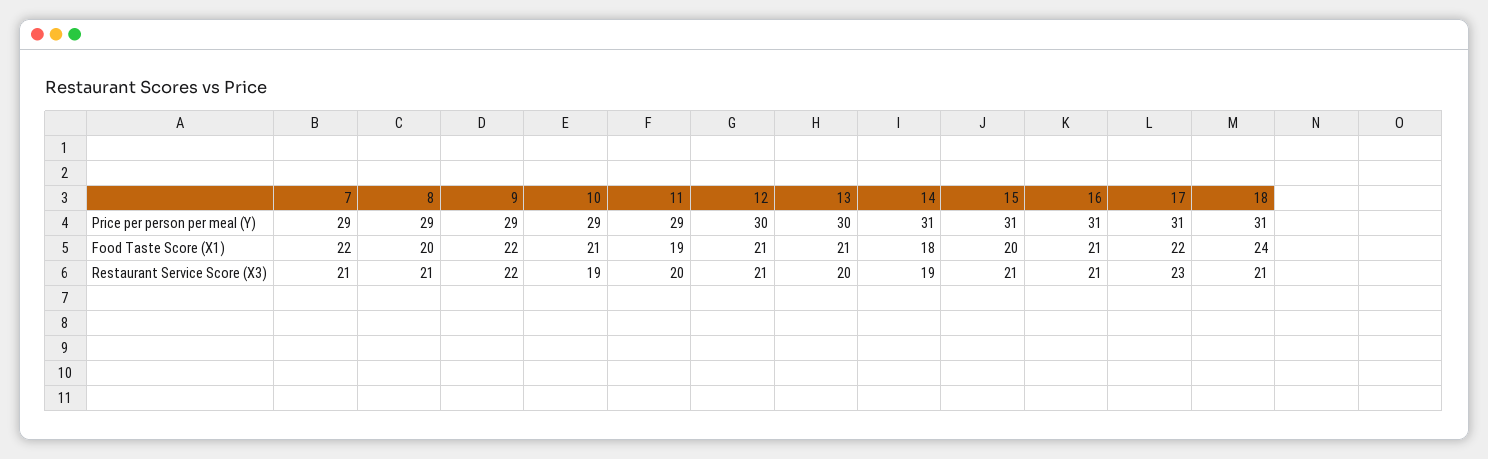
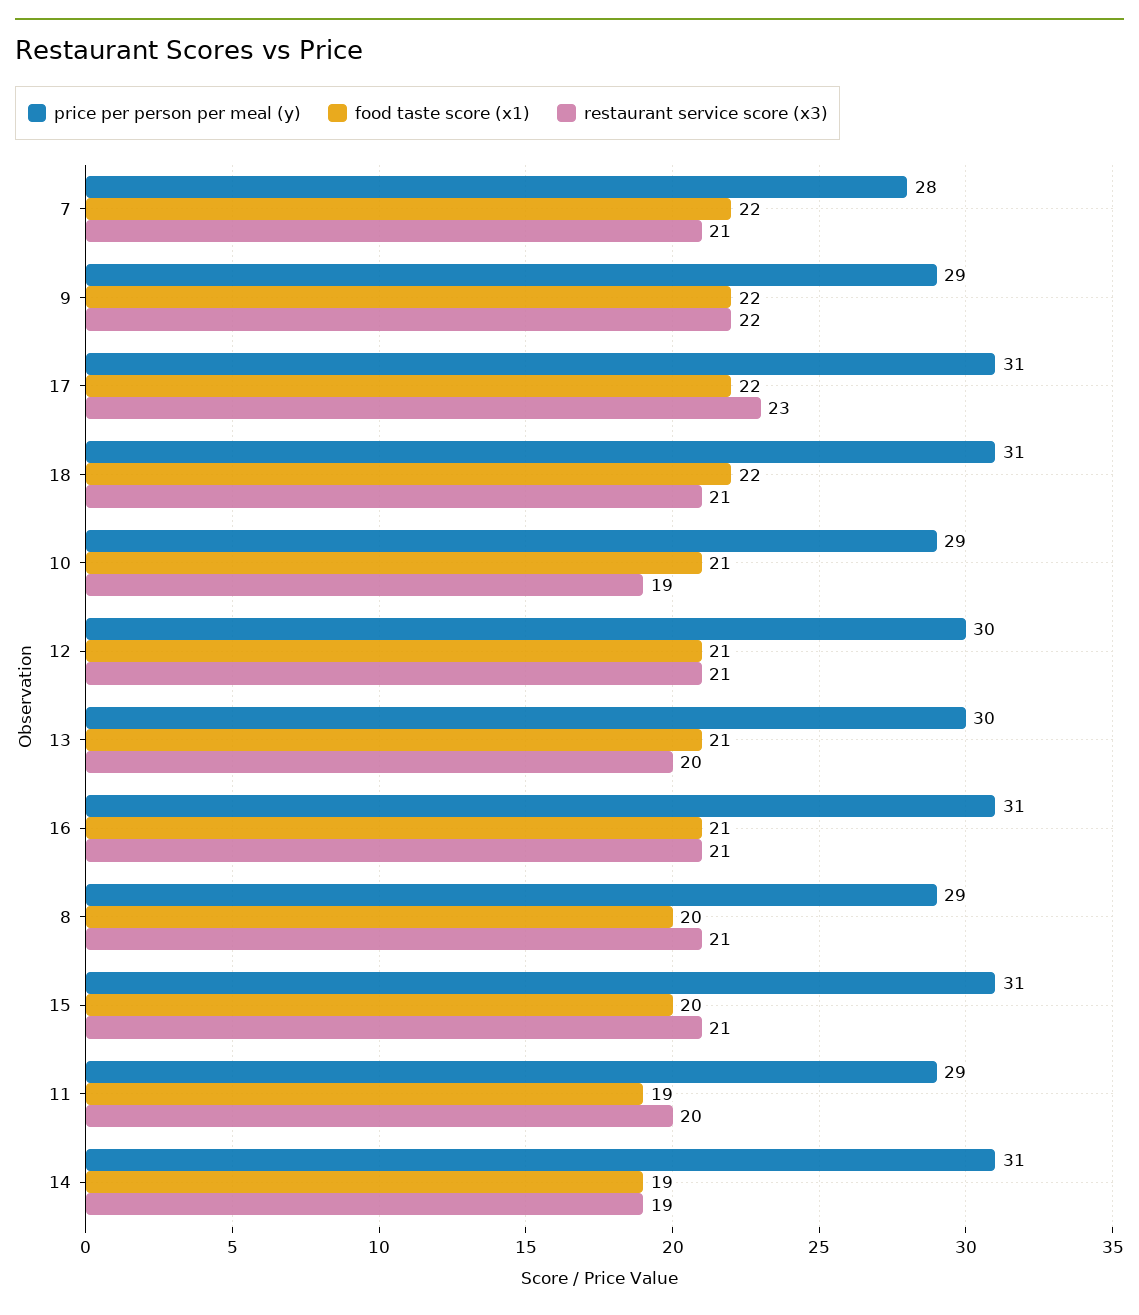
Price per person per meal (Y), 7: 29 -> 28
Food Taste Score (X1), 14: 18 -> 19
Food Taste Score (X1), 18: 24 -> 22

